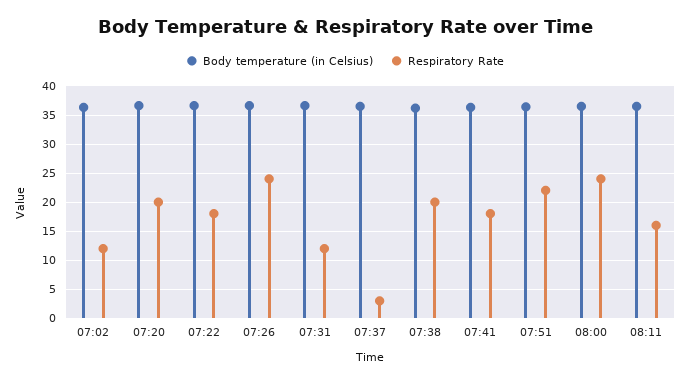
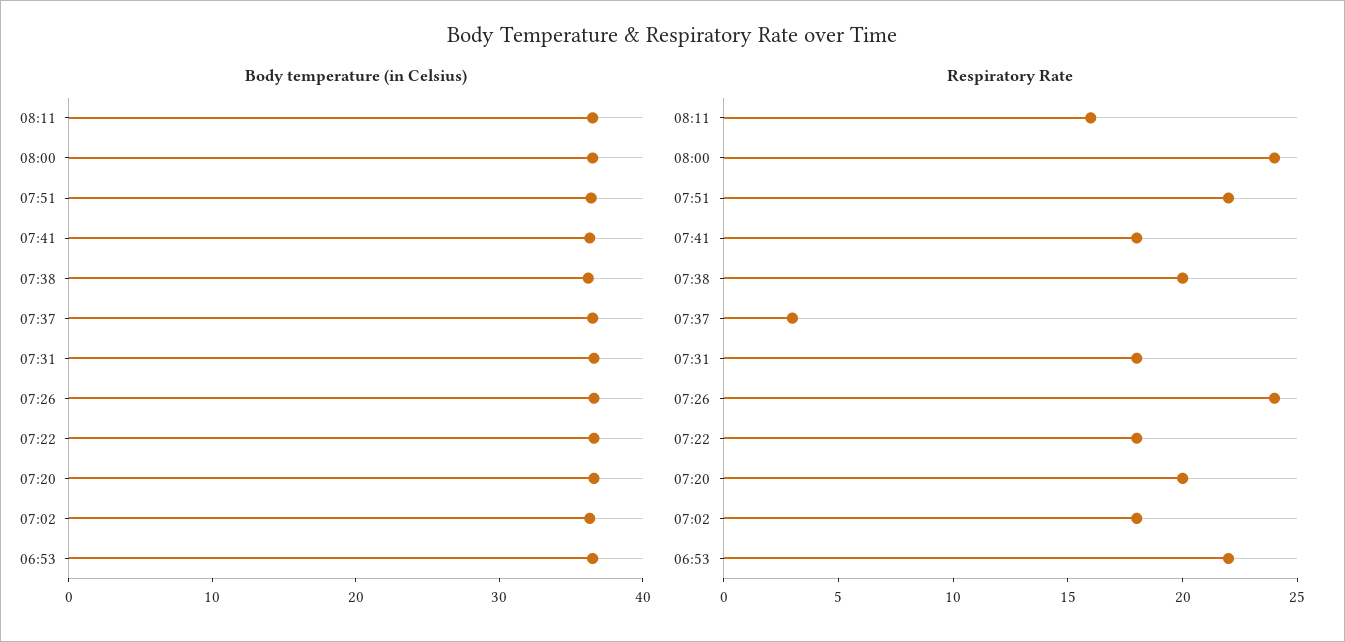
Respiratory Rate, 07:02: 12.5 -> 18
Respiratory Rate, 07:31: 12.5 -> 18
Body temperature (in Celsius), 06:53: none -> 36
Respiratory Rate, 06:53: none -> 22

